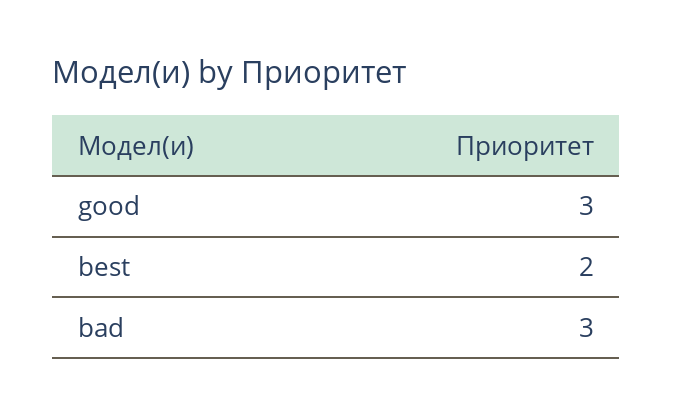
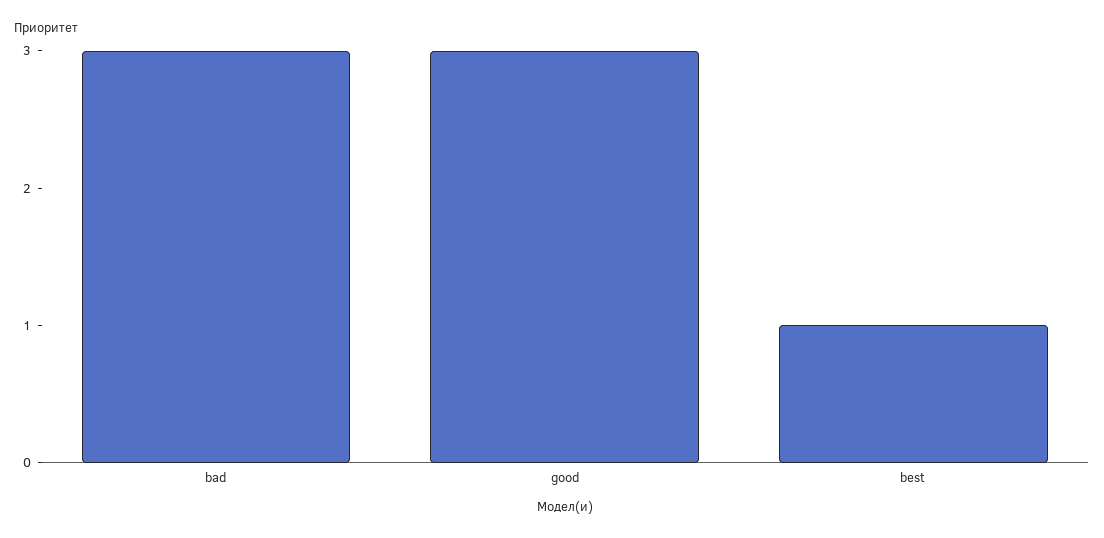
best: 2 -> 1

